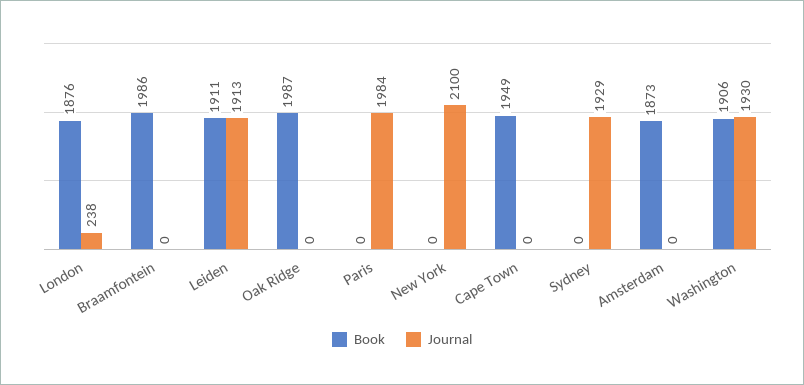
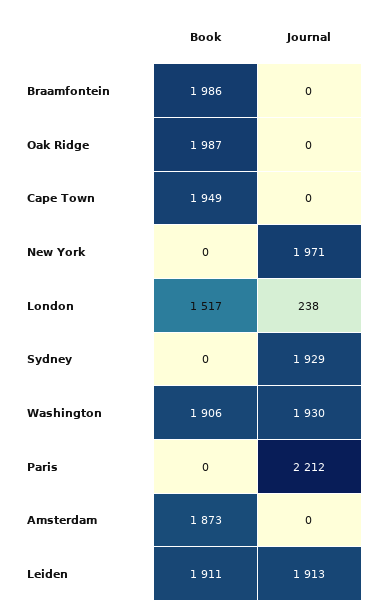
Book, London: 1876 -> 1517
Journal, Paris: 1984 -> 2212
Journal, New York: 2100 -> 1971

